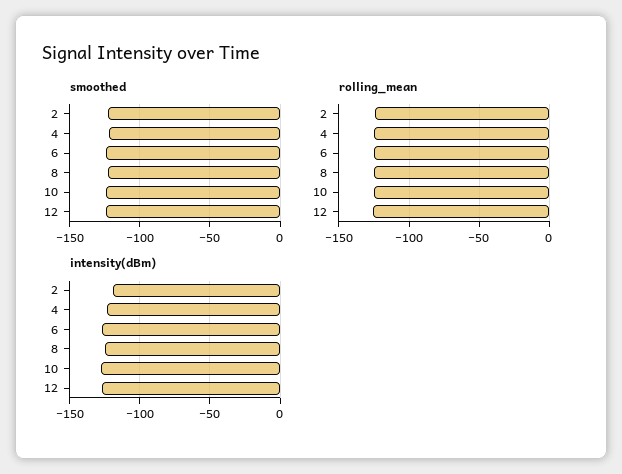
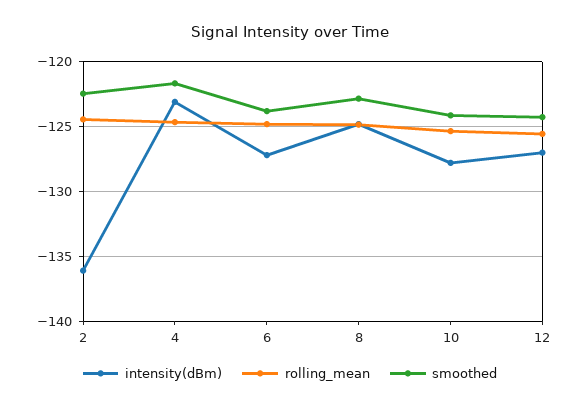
intensity(dBm), 2: -120 -> -136

